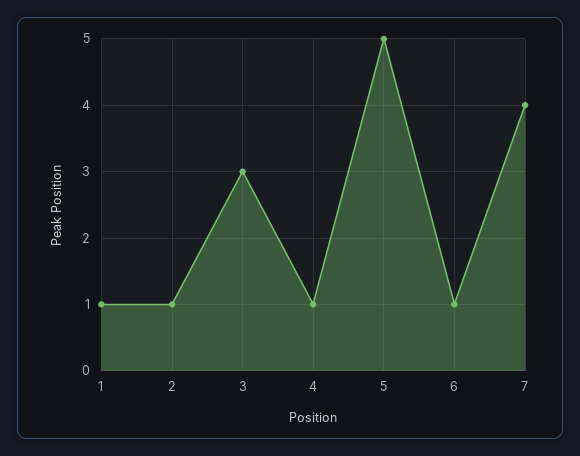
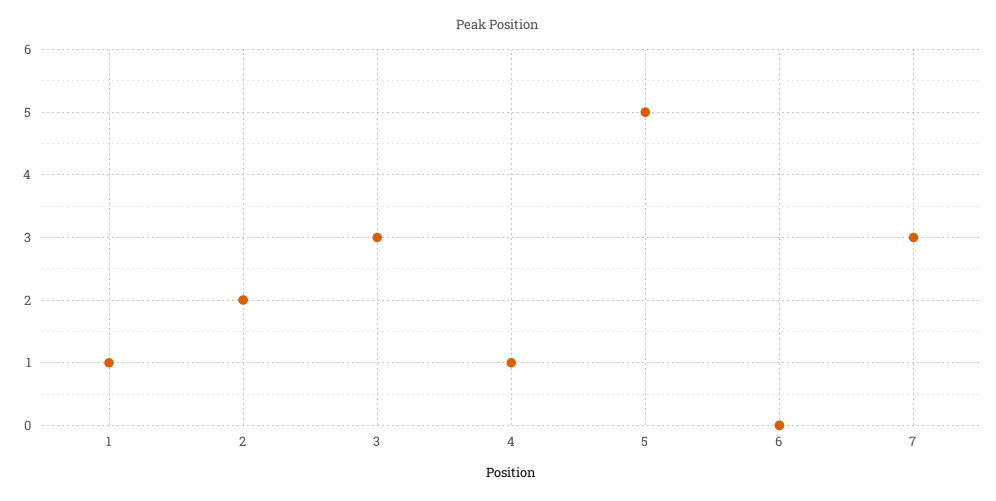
2: 1 -> 2
6: 1 -> 0
7: 4 -> 3

